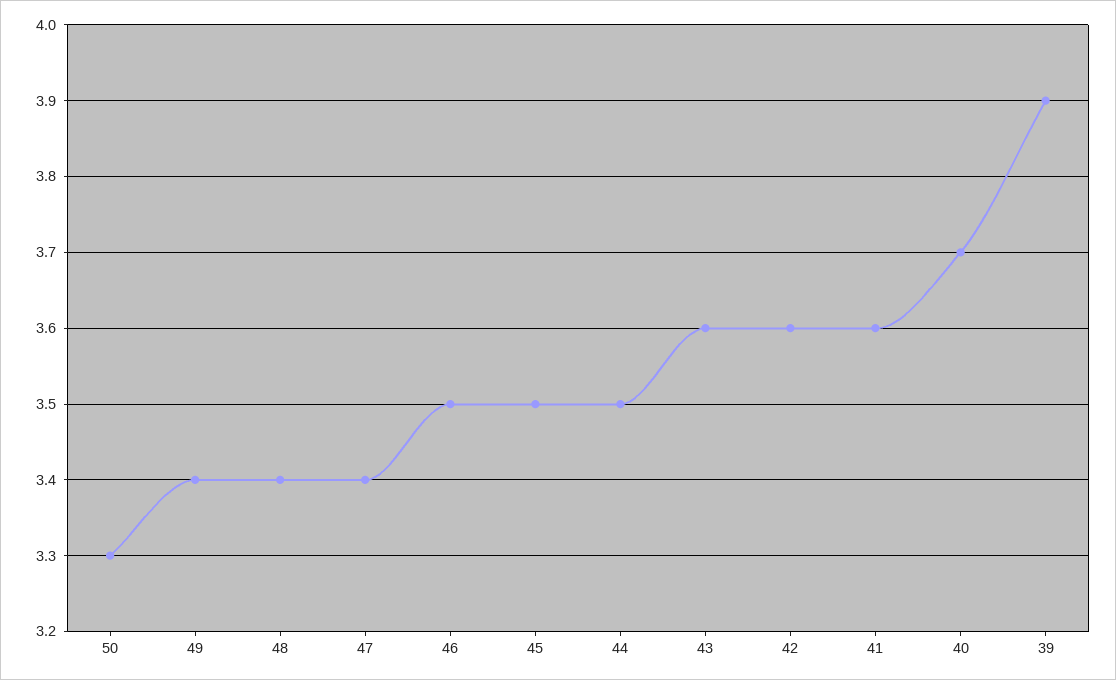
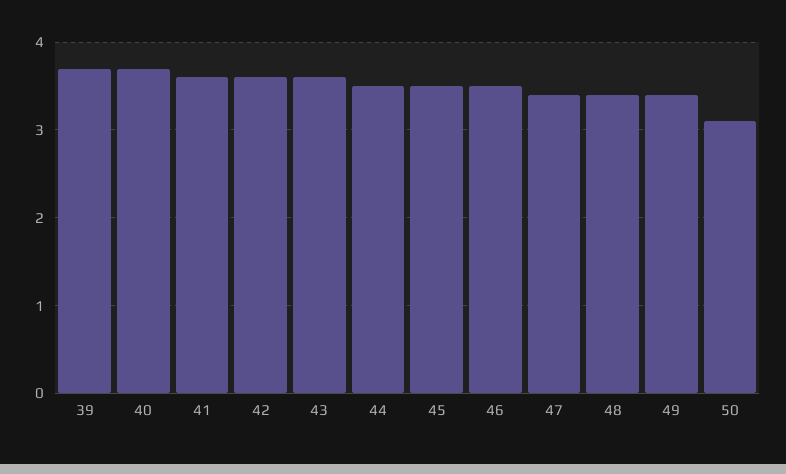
50: 3.3 -> 3.1
39: 3.9 -> 3.7

